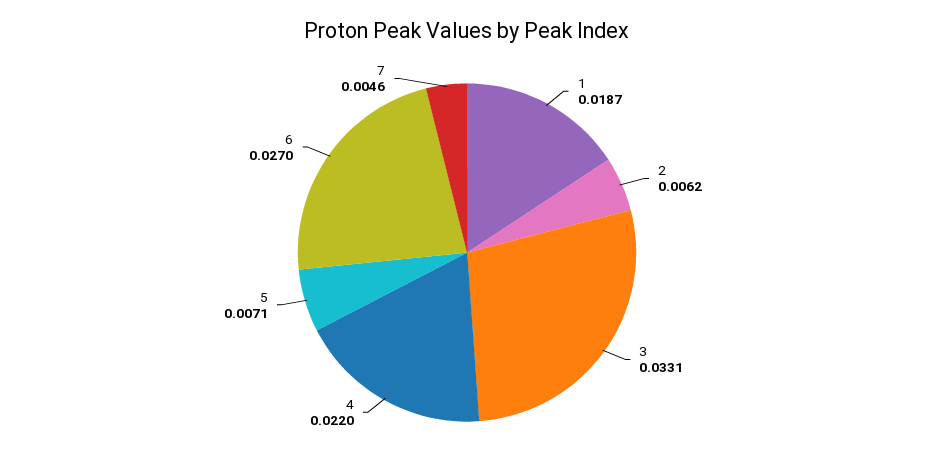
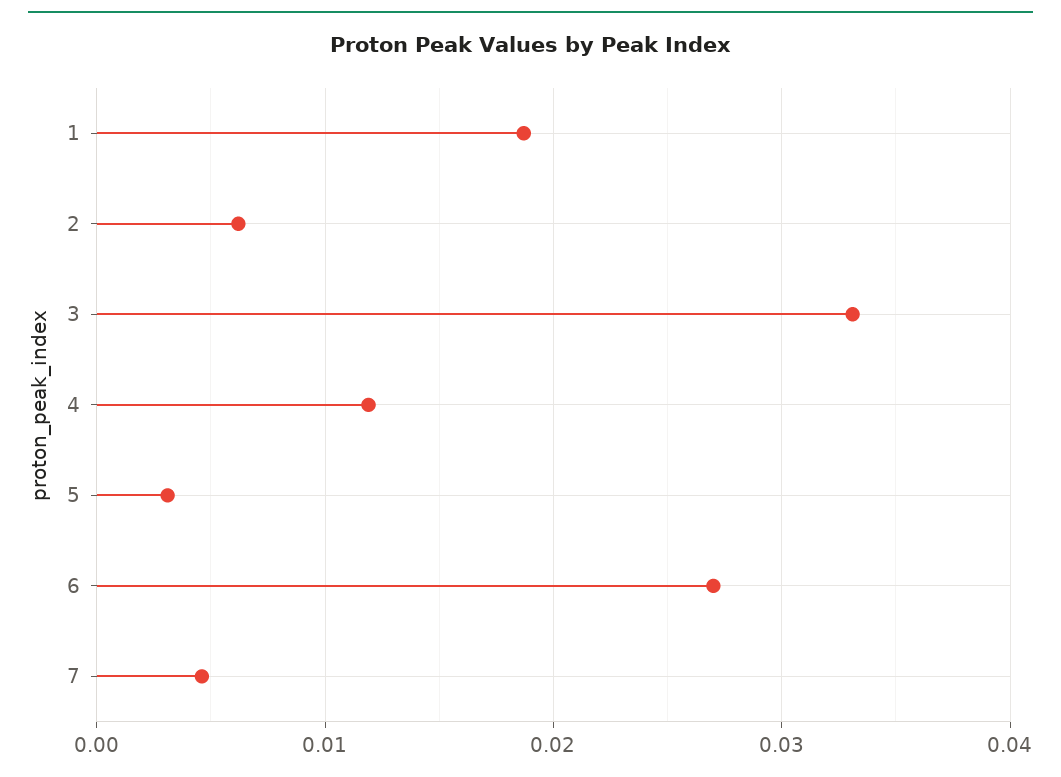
4: 0.022 -> 0.012
5: 0.0071 -> 0.003

